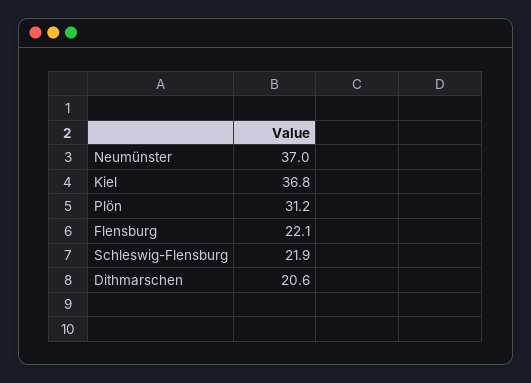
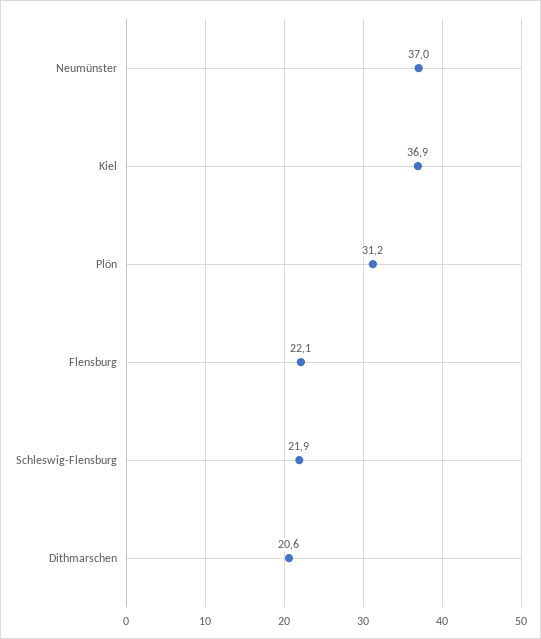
Kiel: 36.8 -> 36.9

